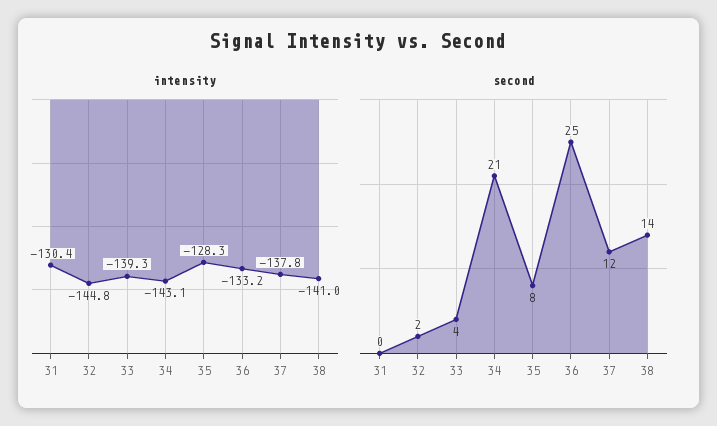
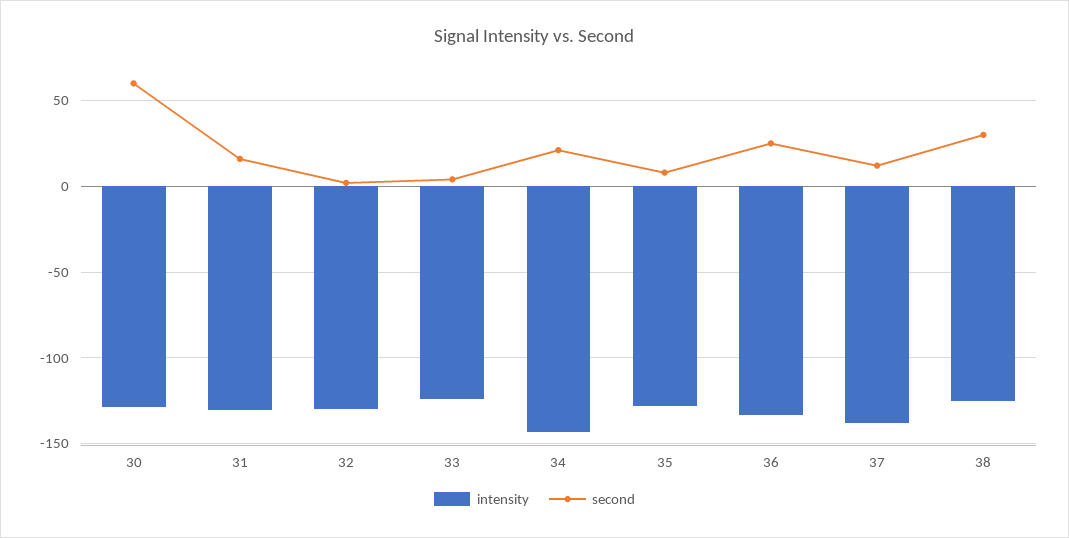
intensity, 32: -144.8 -> -130
intensity, 33: -139.3 -> -125
intensity, 38: -141 -> -125
second, 31: 0 -> 15
second, 38: 14 -> 30
intensity, 30: none -> -130
second, 30: none -> 60

